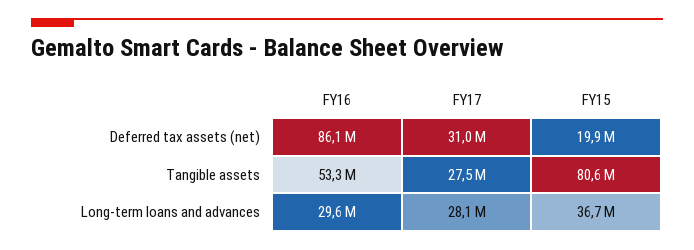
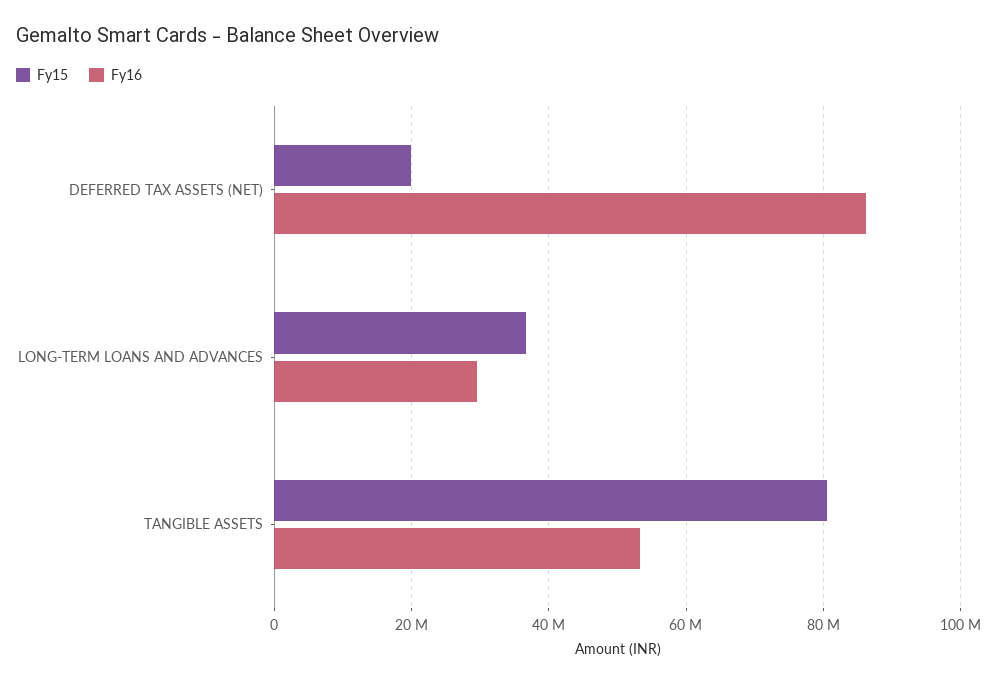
FY17, Deferred tax assets (net): 31000000 -> none
FY17, Tangible assets: 27500000 -> none
FY17, Long-term loans and advances: 28100000 -> none

